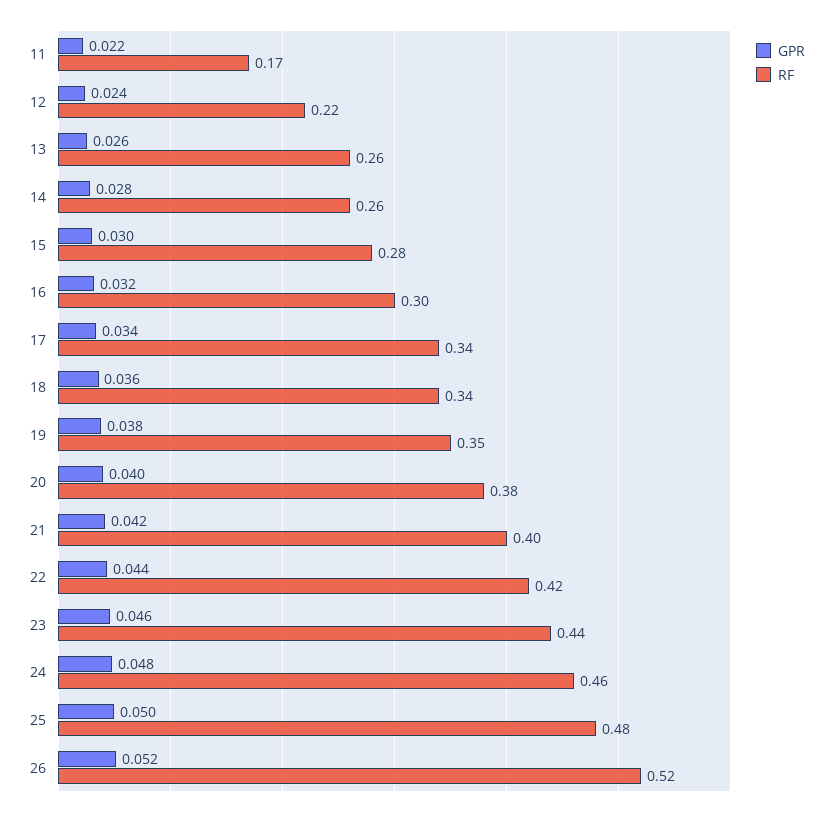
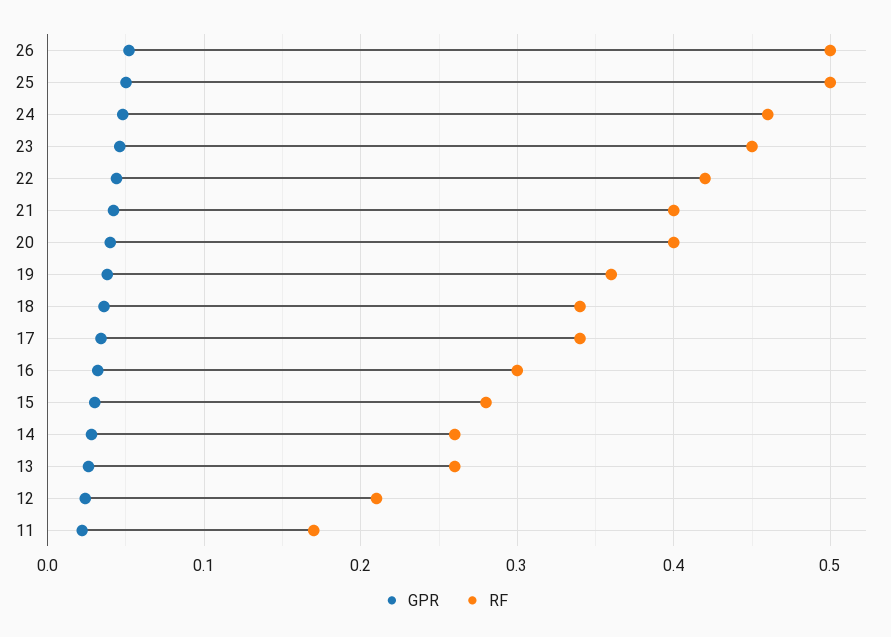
RF, 12: 0.22 -> 0.21
RF, 19: 0.35 -> 0.36
RF, 20: 0.38 -> 0.4
RF, 23: 0.44 -> 0.45
RF, 25: 0.48 -> 0.5
RF, 26: 0.52 -> 0.5

